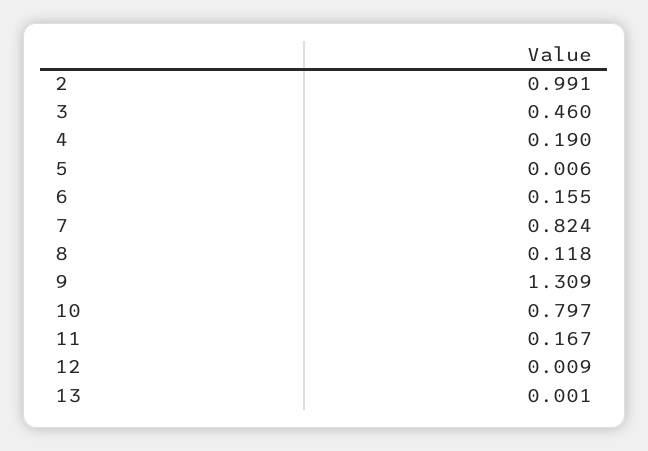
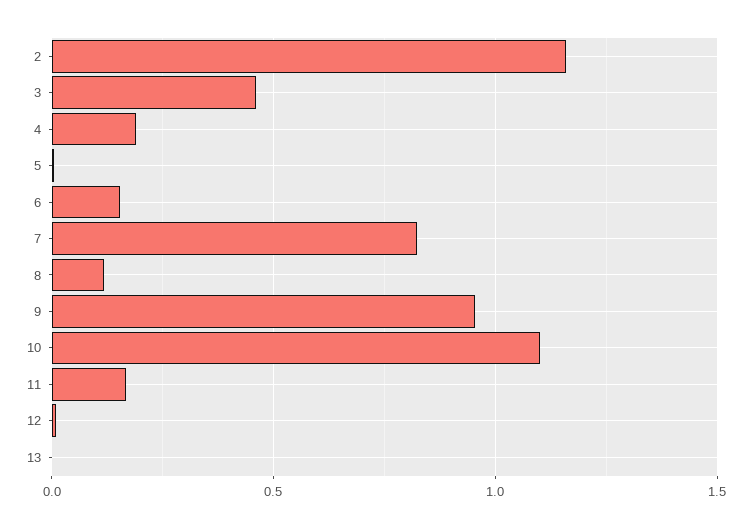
2: 0.991 -> 1.15
9: 1.309 -> 0.95
10: 0.797 -> 1.1

